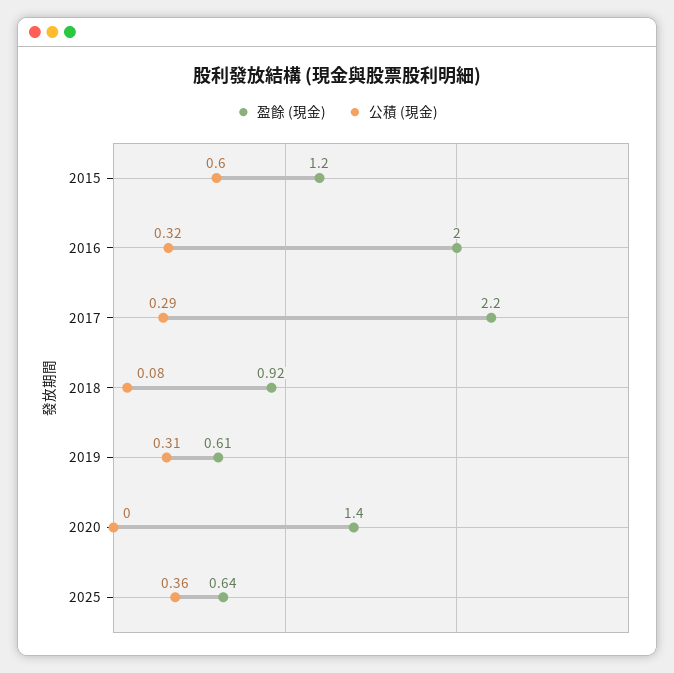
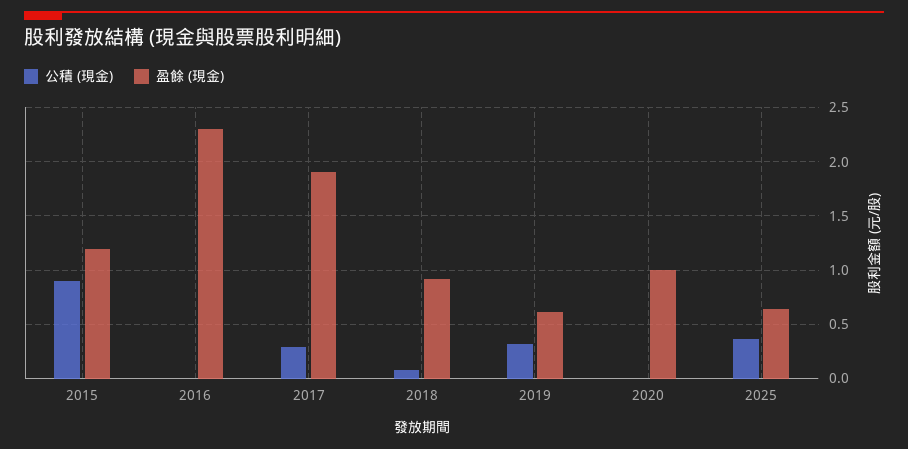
公積 (現金), 2015: 0.6 -> 0.9
盈餘 (現金), 2016: 2 -> 2.3
公積 (現金), 2016: 0.32 -> 0
盈餘 (現金), 2017: 2.2 -> 1.9
盈餘 (現金), 2020: 1.4 -> 1

